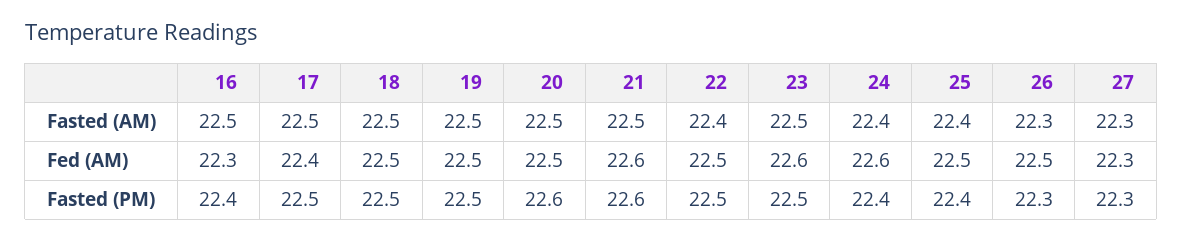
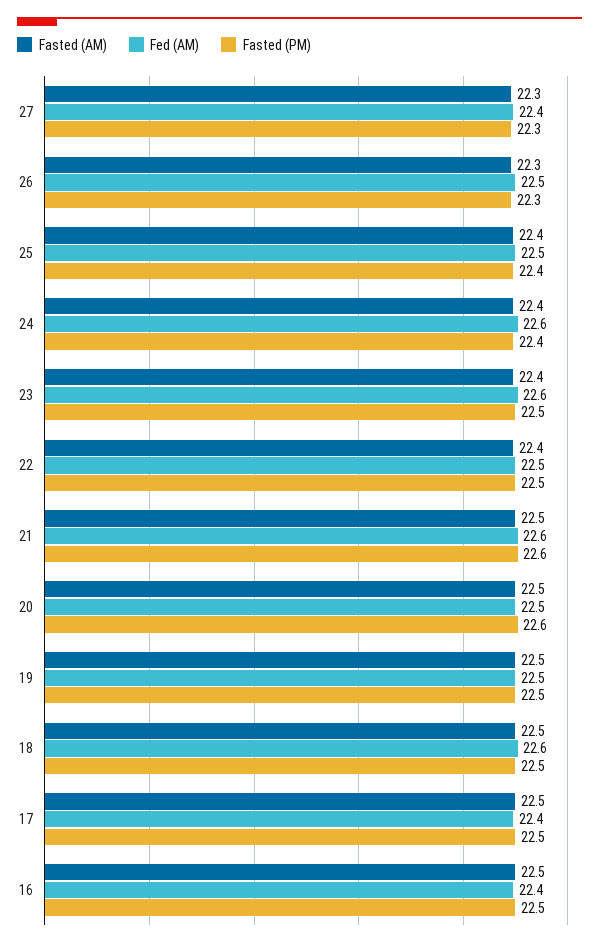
Fasted (AM), 23: 22.5 -> 22.4
Fed (AM), 16: 22.3 -> 22.4
Fed (AM), 18: 22.5 -> 22.6
Fed (AM), 27: 22.3 -> 22.4
Fasted (PM), 16: 22.4 -> 22.5

